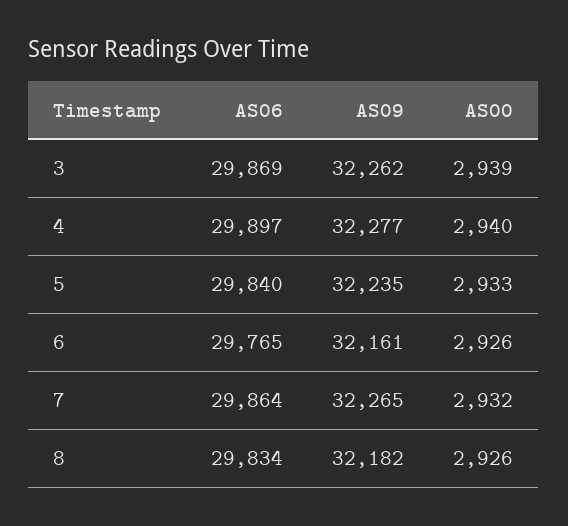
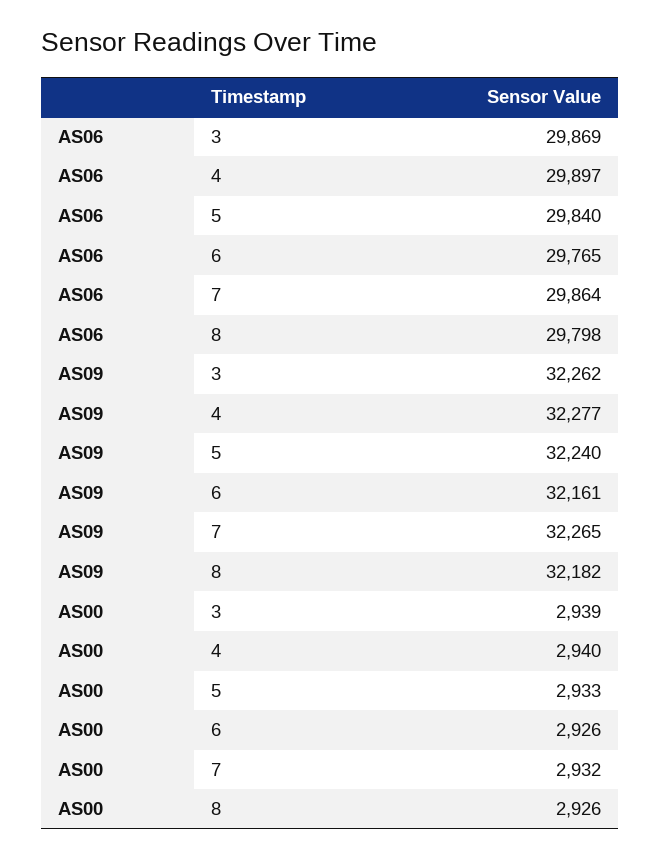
AS09, 5: 32235 -> 32240
AS06, 8: 29834 -> 29798

